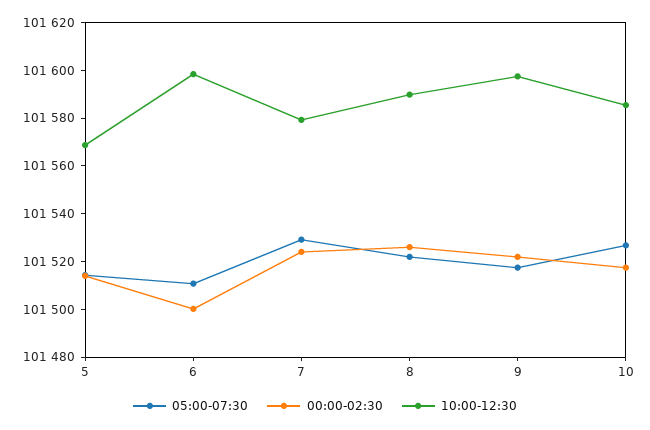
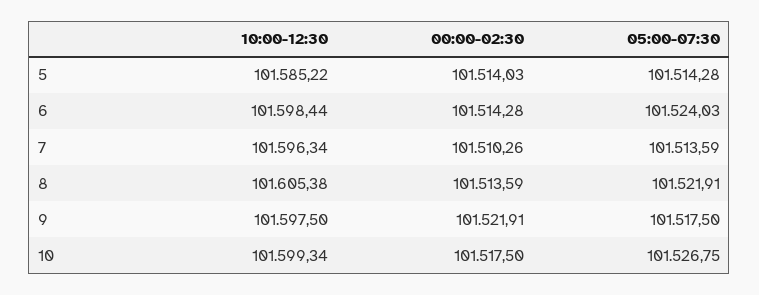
10:00-12:30, 5: 101570 -> 101585.22
05:00-07:30, 6: 101510 -> 101524.03
00:00-02:30, 6: 101500 -> 101514.28
05:00-07:30, 7: 101530 -> 101513.59
00:00-02:30, 7: 101525 -> 101510.26
10:00-12:30, 7: 101580 -> 101596.34
00:00-02:30, 8: 101525 -> 101513.59
10:00-12:30, 8: 101590 -> 101605.38
10:00-12:30, 10: 101585 -> 101599.34

